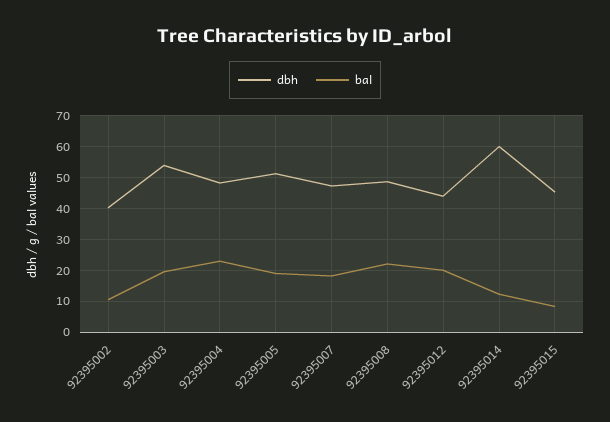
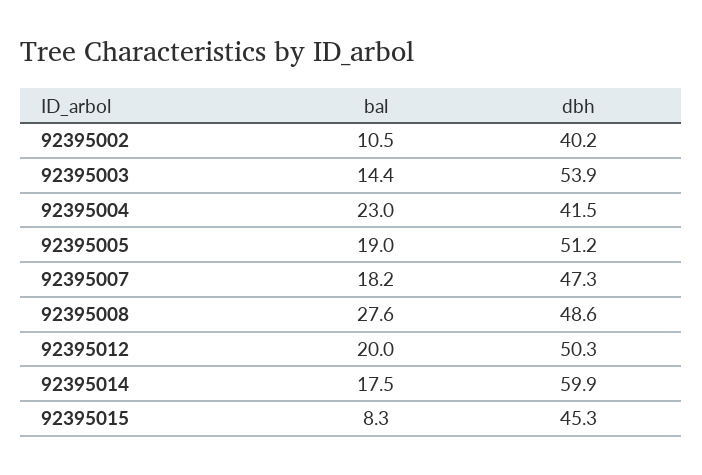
bal, 92395003: 20 -> 14.4
dbh, 92395004: 48 -> 41.5
bal, 92395008: 22 -> 27.6
dbh, 92395012: 44 -> 50.3
bal, 92395014: 12 -> 17.5

